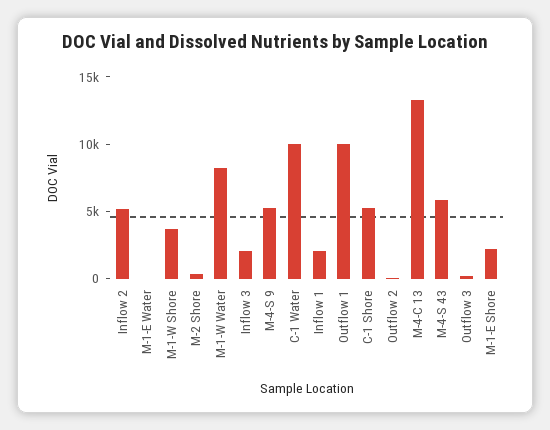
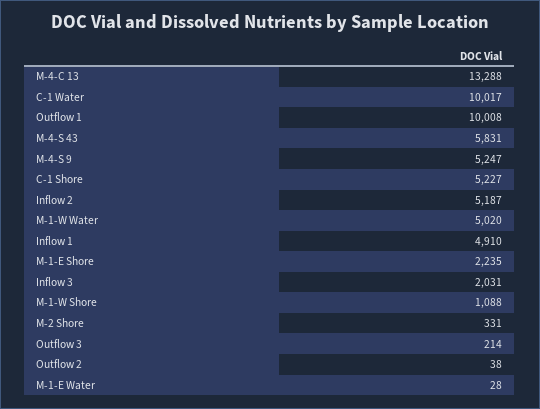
M-1-W Shore: 4000 -> 1088
M-1-W Water: 8000 -> 5020
Inflow 1: 2000 -> 4910

